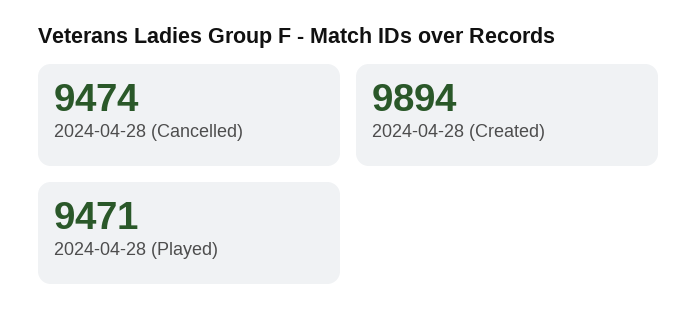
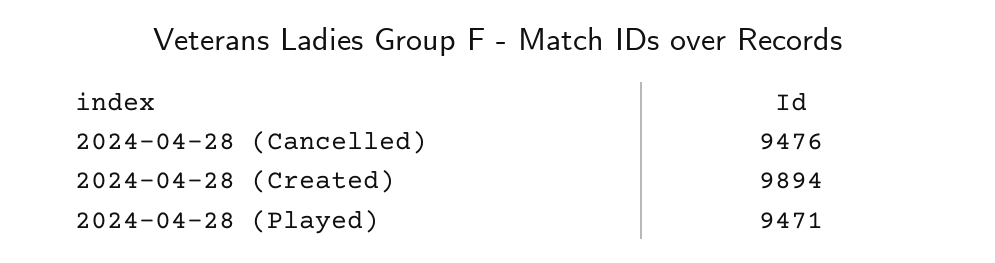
2024-04-28 (Cancelled): 9474 -> 9476

